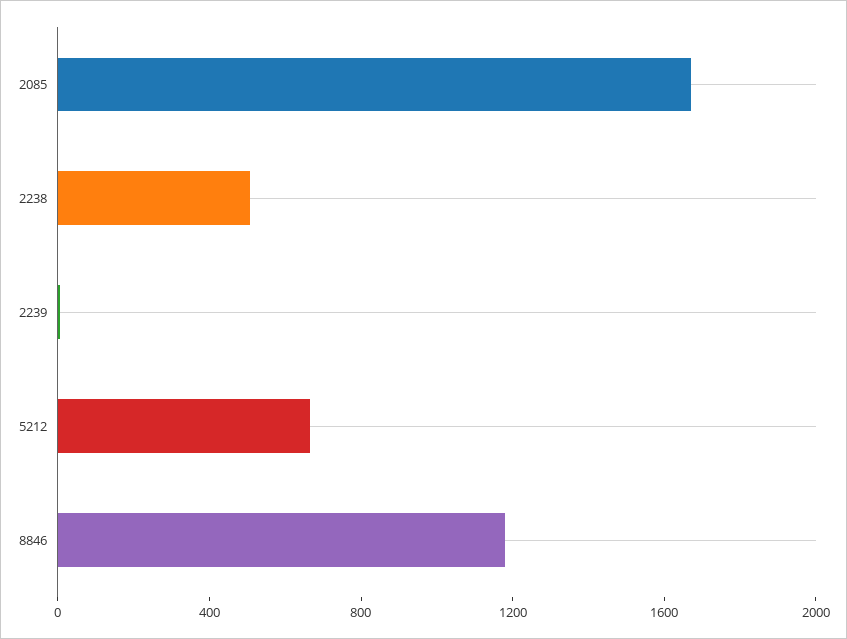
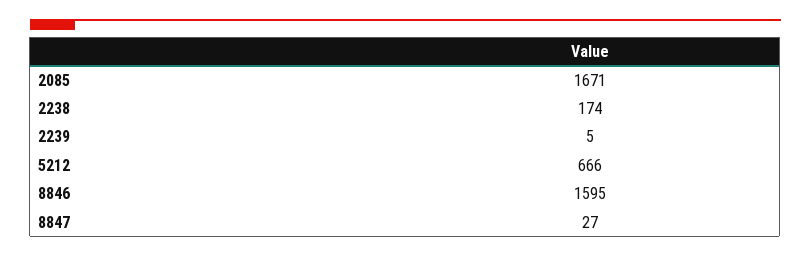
2238: 500 -> 174
8846: 1200 -> 1595
8847: none -> 27

